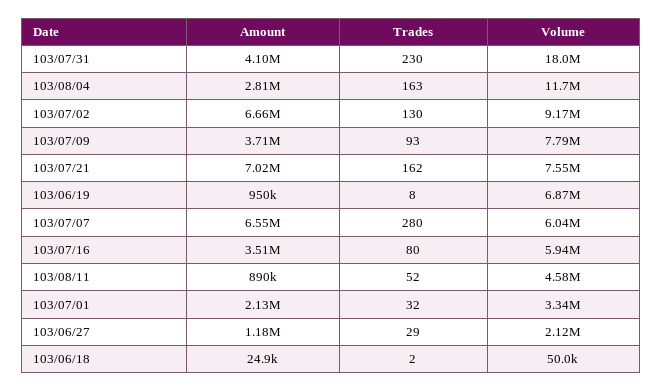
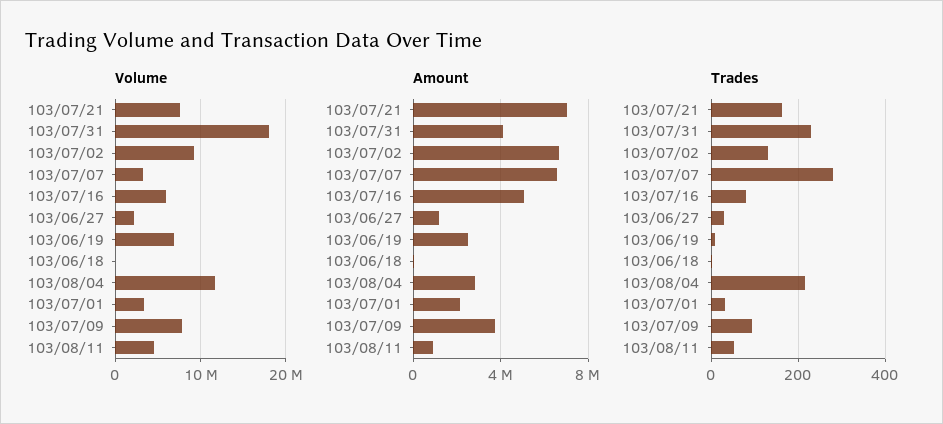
Trades, 103/08/04: 163 -> 220
Amount, 103/06/19: 950000 -> 2500000
Volume, 103/07/07: 6040000 -> 3000000
Amount, 103/07/16: 3510000 -> 5000000

